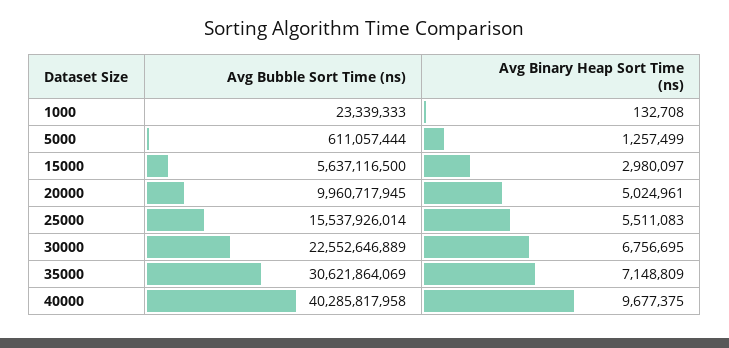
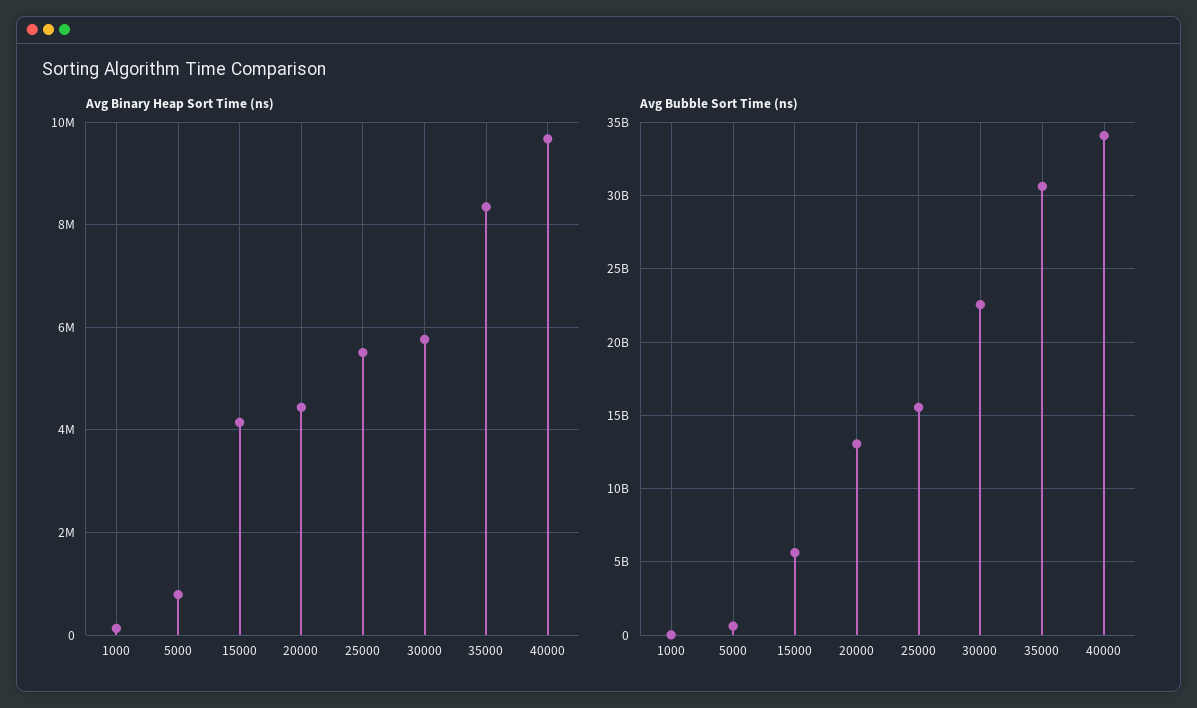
Avg Binary Heap Sort Time (ns), 5000: 1257499 -> 800000
Avg Binary Heap Sort Time (ns), 15000: 2980097 -> 4200000
Avg Bubble Sort Time (ns), 20000: 9960717945 -> 13000000000
Avg Binary Heap Sort Time (ns), 20000: 5024961 -> 4400000
Avg Binary Heap Sort Time (ns), 30000: 6756695 -> 5800000
Avg Binary Heap Sort Time (ns), 35000: 7148809 -> 8400000
Avg Bubble Sort Time (ns), 40000: 40285817958 -> 34000000000

